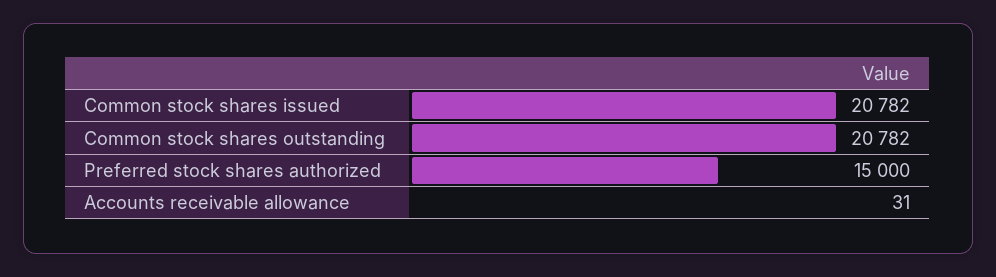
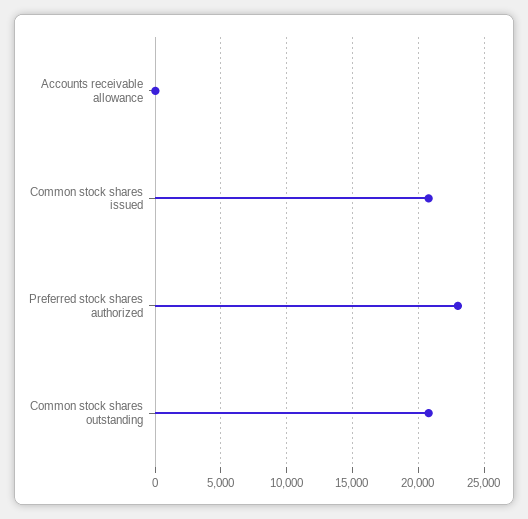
Preferred stock shares authorized: 15000 -> 23000

